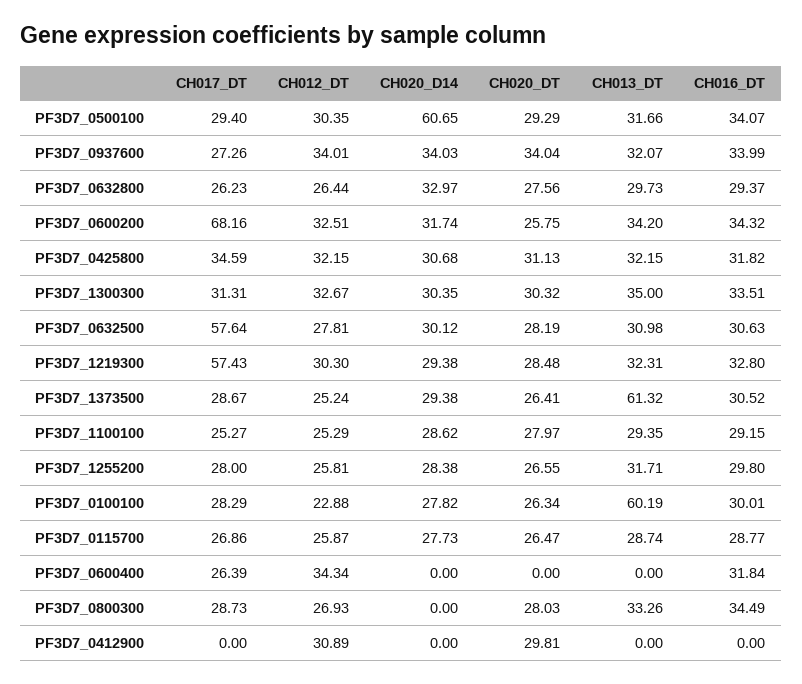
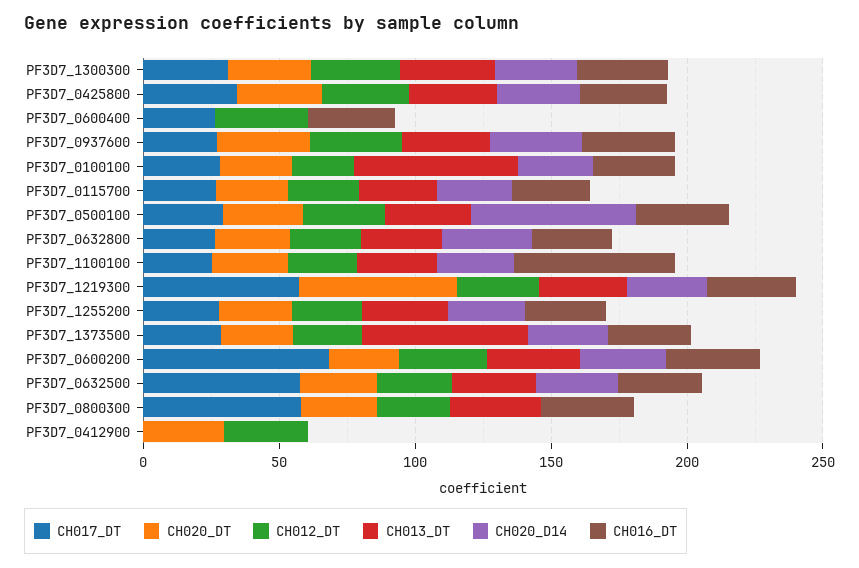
CH020_DT, PF3D7_1219300: 28.48 -> 60
CH016_DT, PF3D7_1100100: 29.15 -> 60
CH017_DT, PF3D7_0800300: 28.73 -> 60

